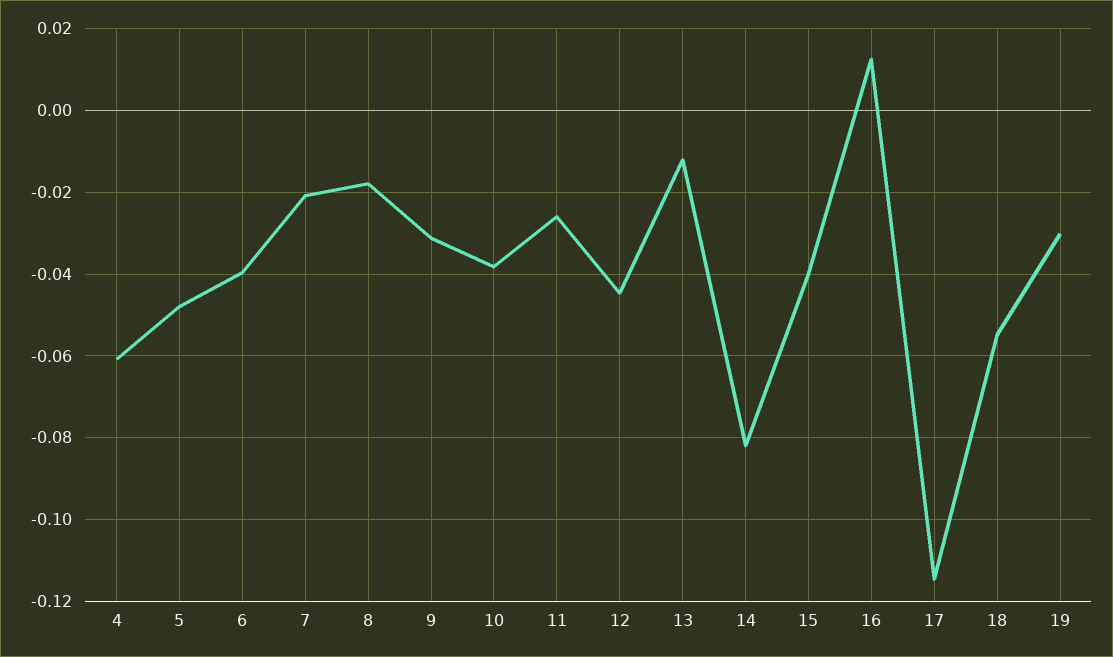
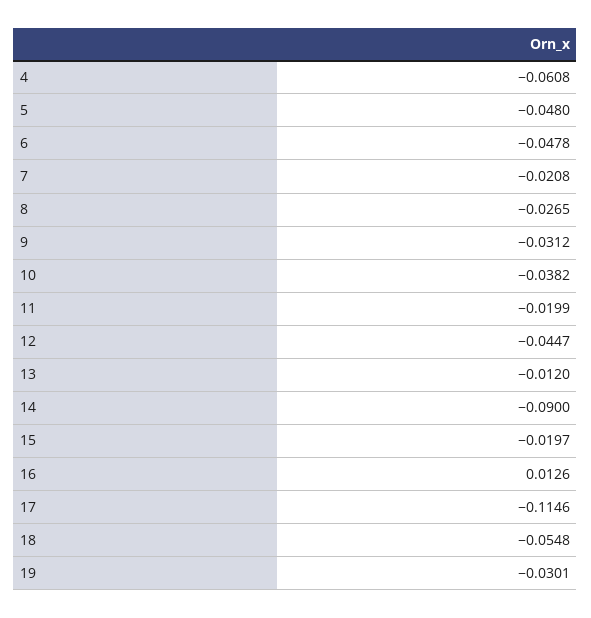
6: -0.04 -> -0.0478
8: -0.018 -> -0.0265
11: -0.026 -> -0.0199
14: -0.082 -> -0.09
15: -0.04 -> -0.0197

